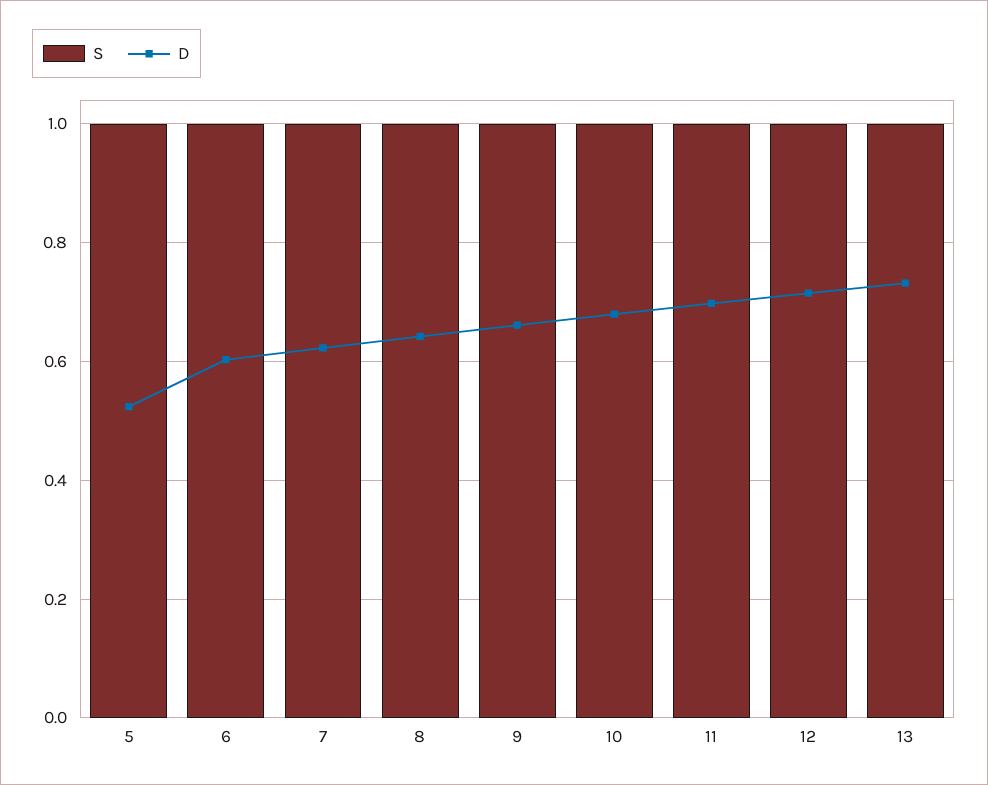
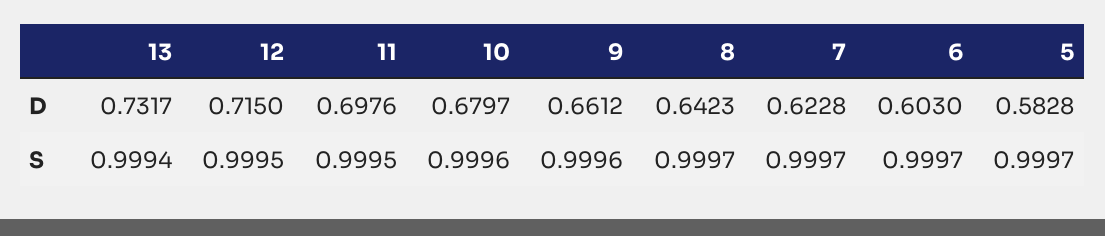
D, 5: 0.52 -> 0.5828

